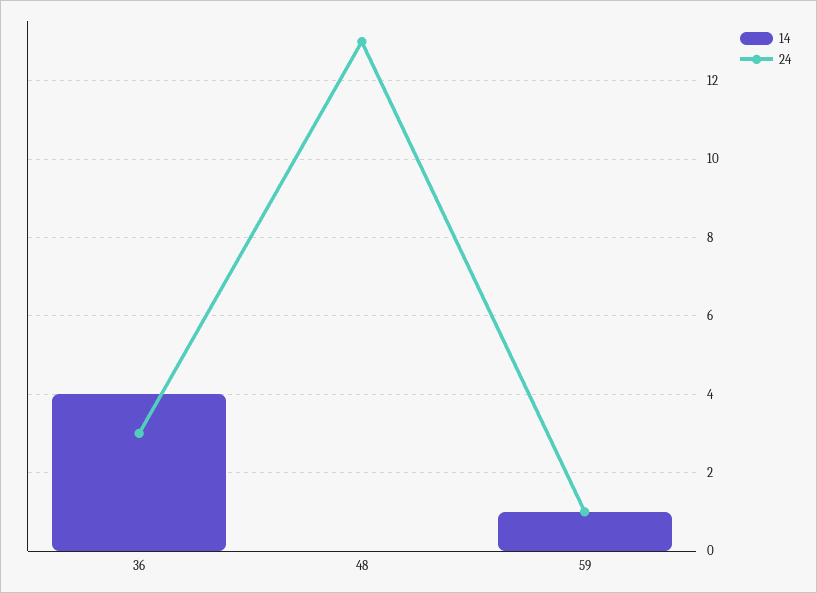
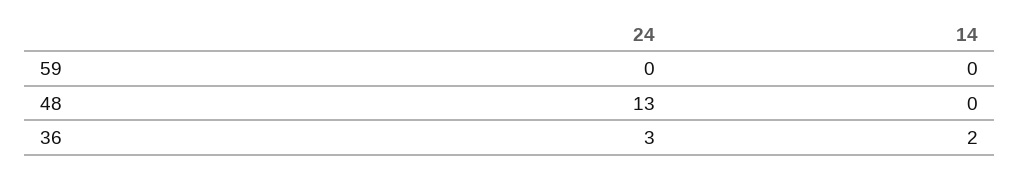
14, 36: 4 -> 2
14, 59: 1 -> 0
24, 59: 1 -> 0

